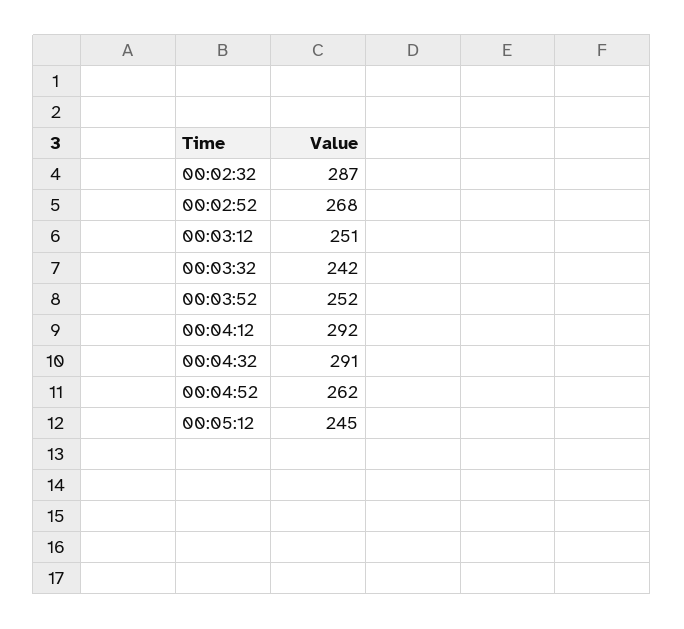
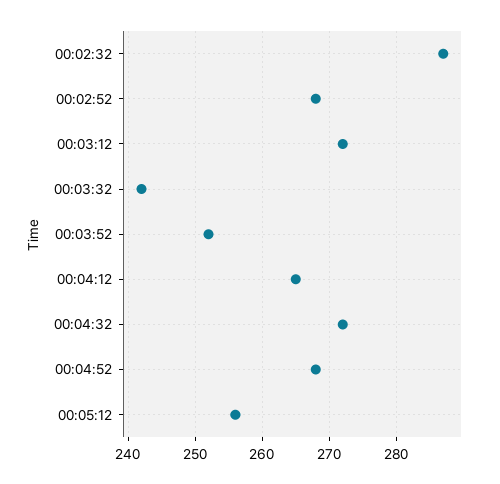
00:03:12: 251 -> 272
00:04:12: 292 -> 265
00:04:32: 291 -> 272
00:04:52: 262 -> 268
00:05:12: 245 -> 256

